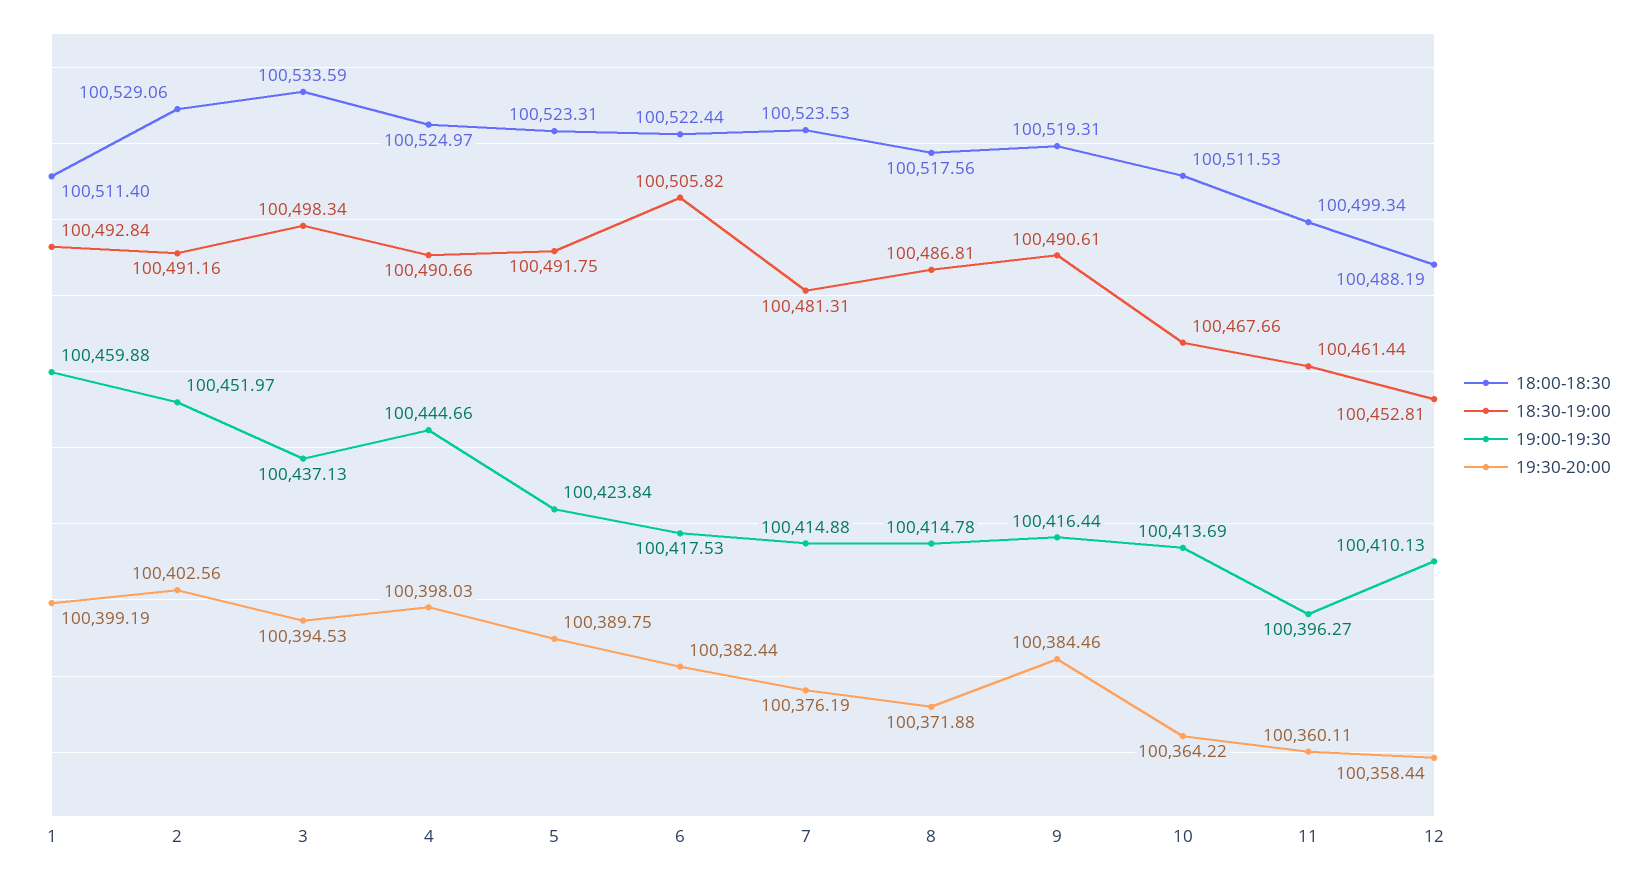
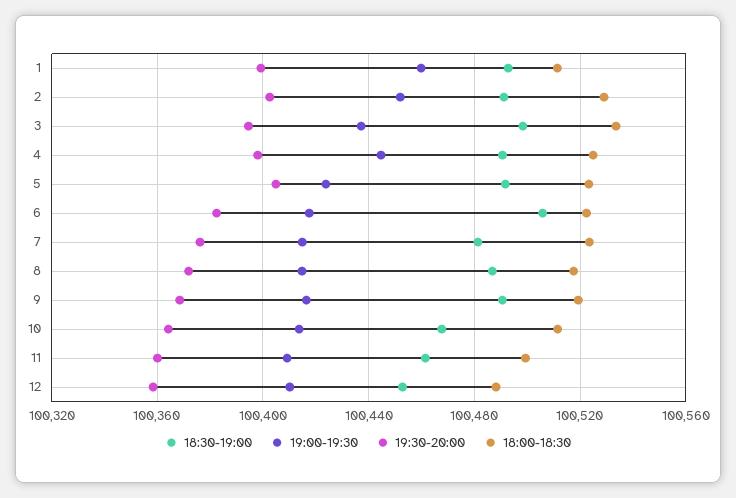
19:30-20:00, 5: 100389.75 -> 100405
19:30-20:00, 9: 100384.46 -> 100370
19:00-19:30, 11: 100396.27 -> 100410

